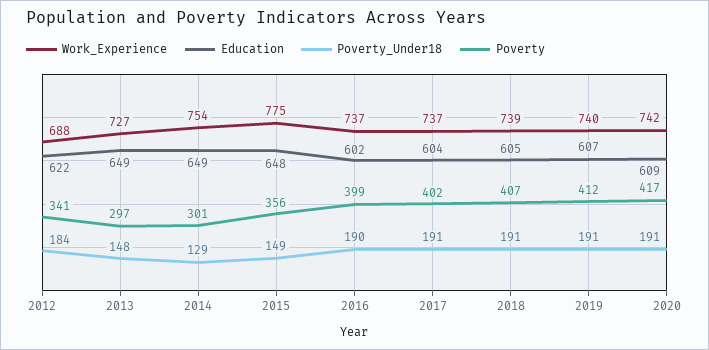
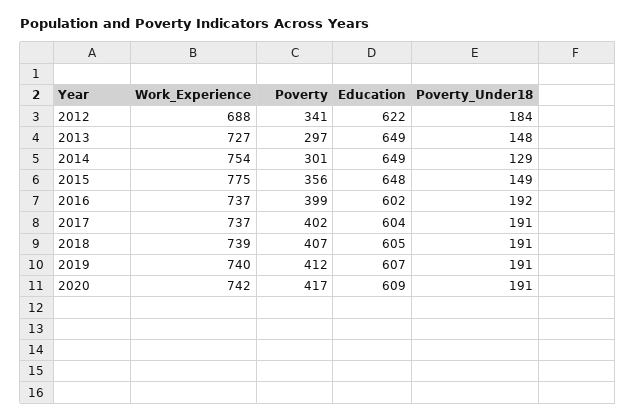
Poverty_Under18, 2016: 190 -> 192

